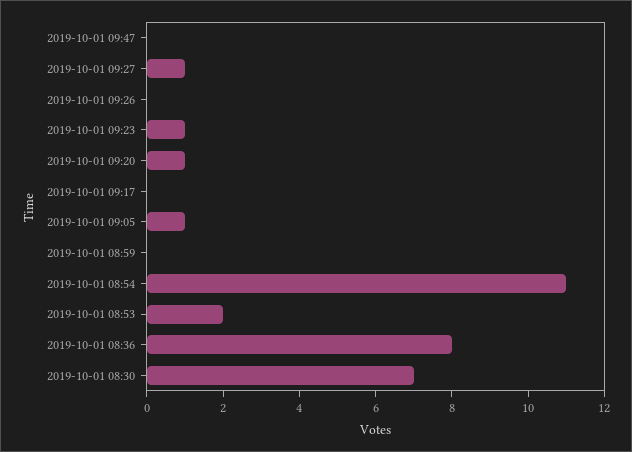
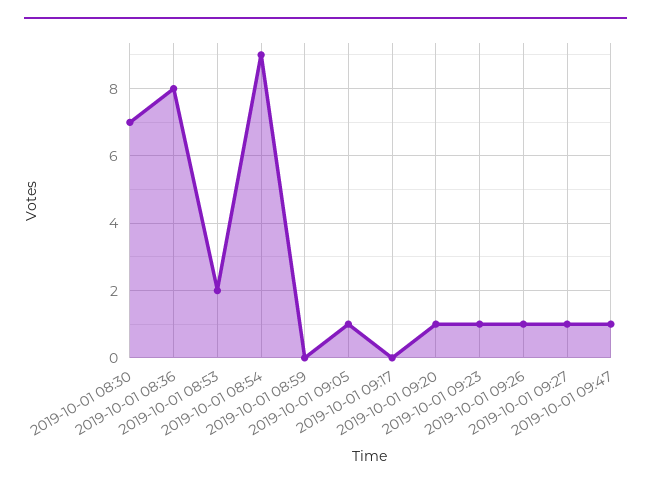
2019-10-01 09:47: 0 -> 1
2019-10-01 09:26: 0 -> 1
2019-10-01 08:54: 11 -> 9

